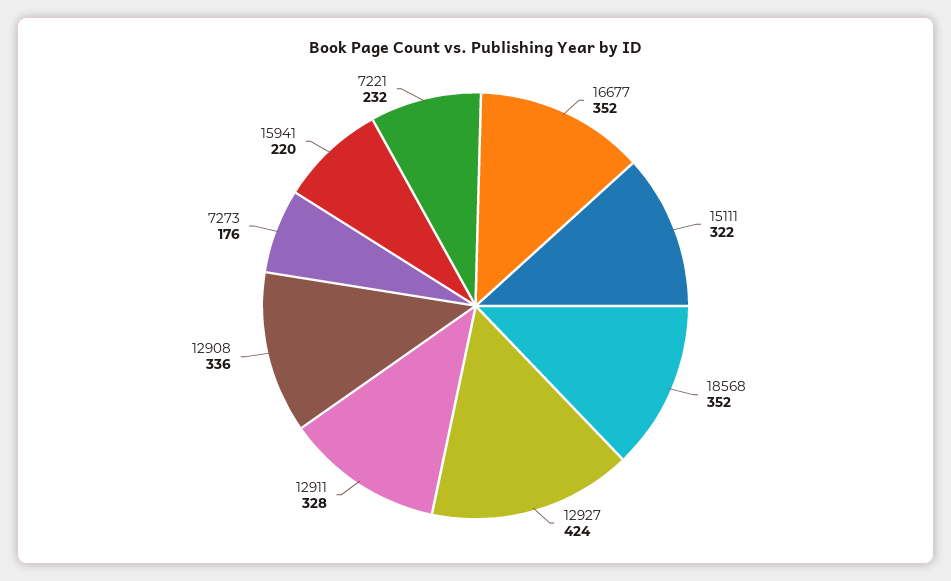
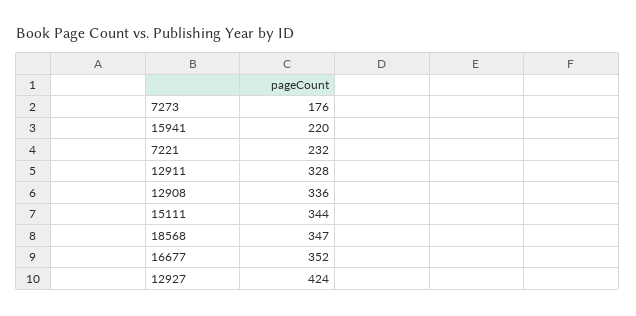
15111: 322 -> 344
18568: 352 -> 347

